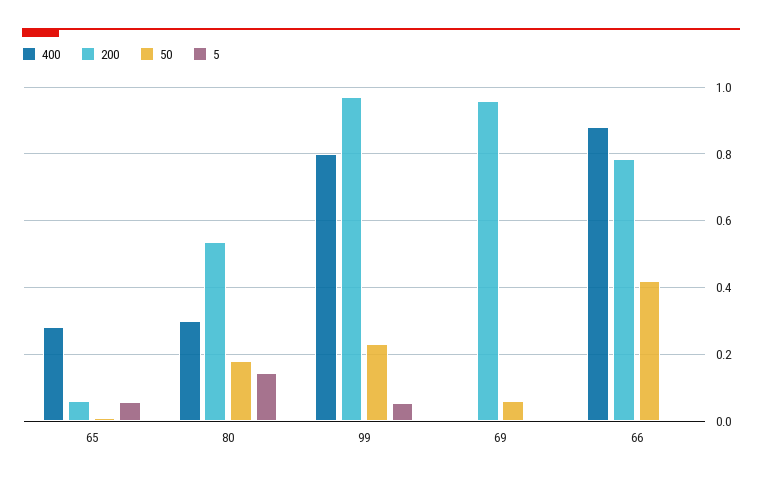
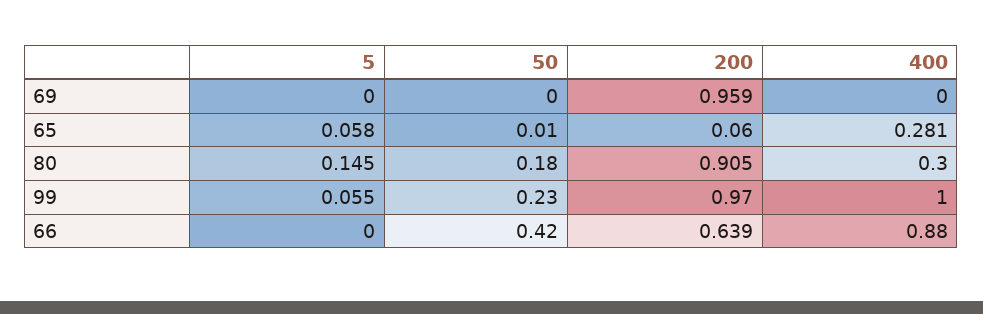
200, 80: 0.54 -> 0.905
400, 99: 0.8 -> 1
50, 69: 0.06 -> 0
200, 66: 0.78 -> 0.639

